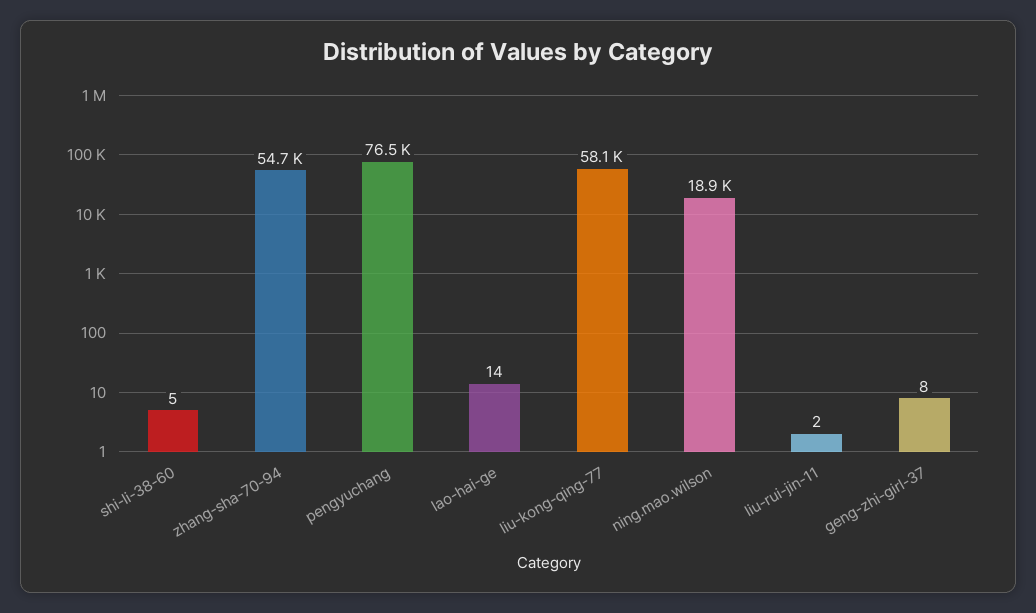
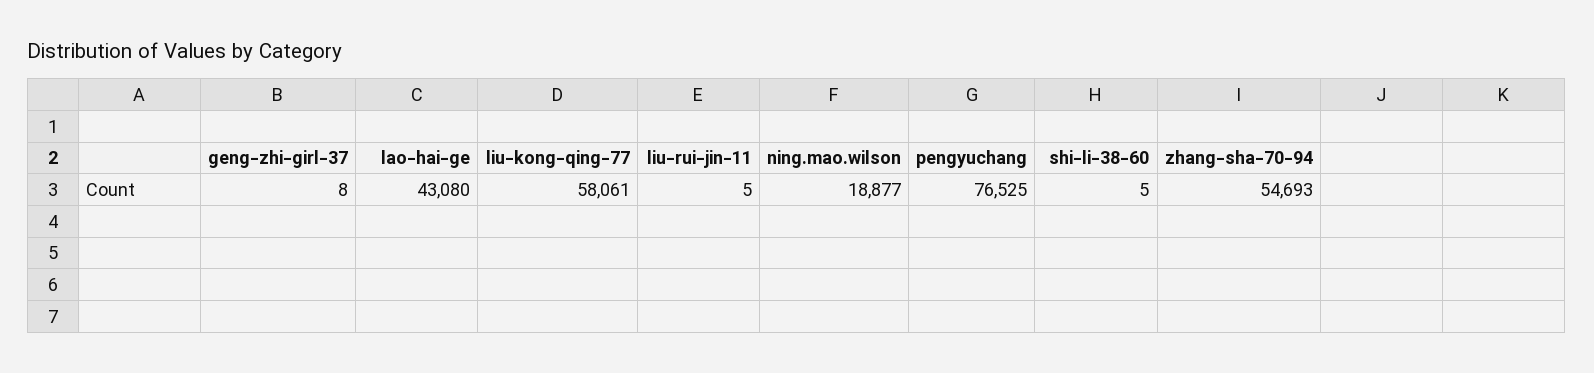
lao-hai-ge: 14 -> 43080
liu-rui-jin-11: 2 -> 5

